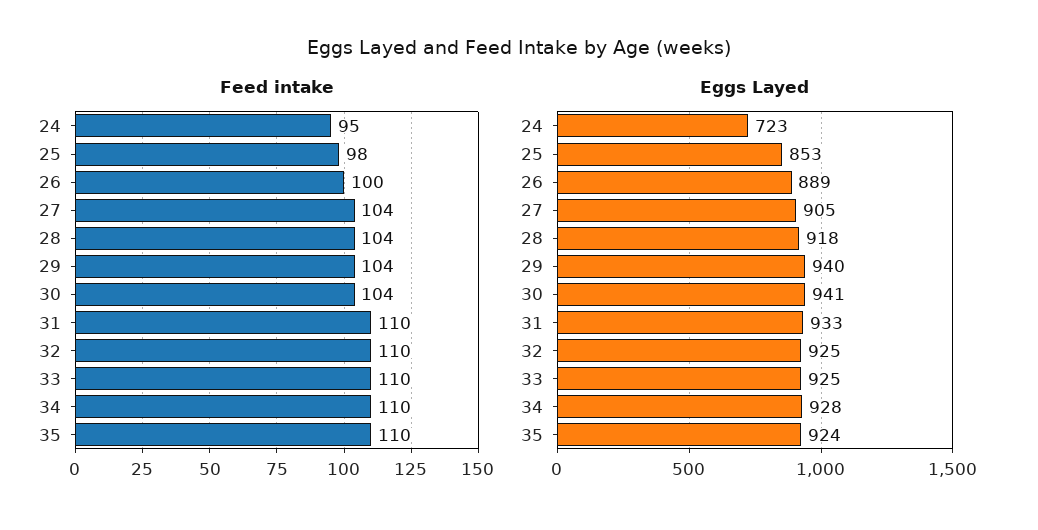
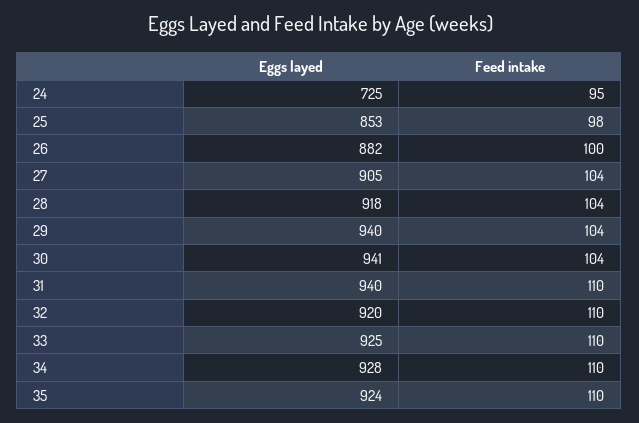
Eggs Layed, 24: 723 -> 725
Eggs Layed, 26: 889 -> 882
Eggs Layed, 31: 933 -> 940
Eggs Layed, 32: 925 -> 920

